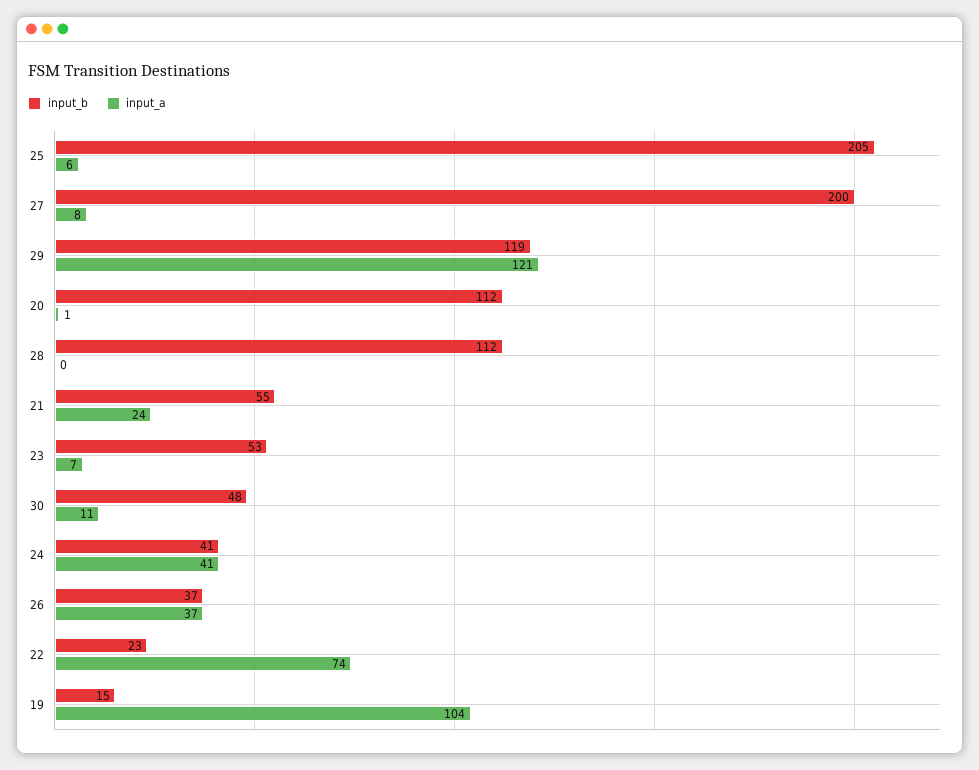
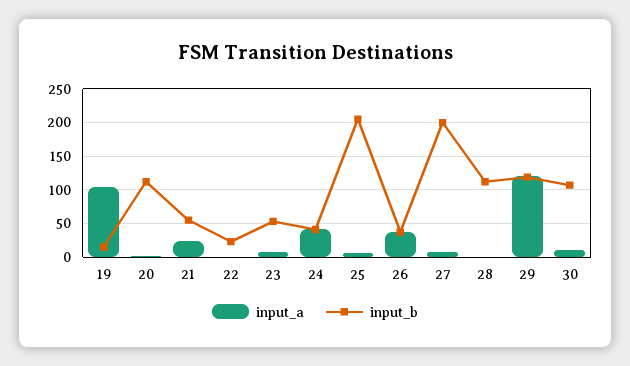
input_b, 30: 48 -> 110
input_a, 22: 74 -> 0

